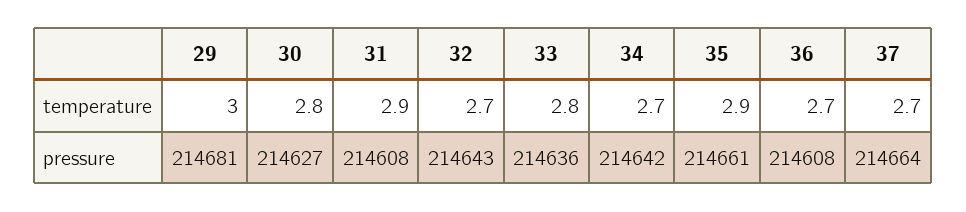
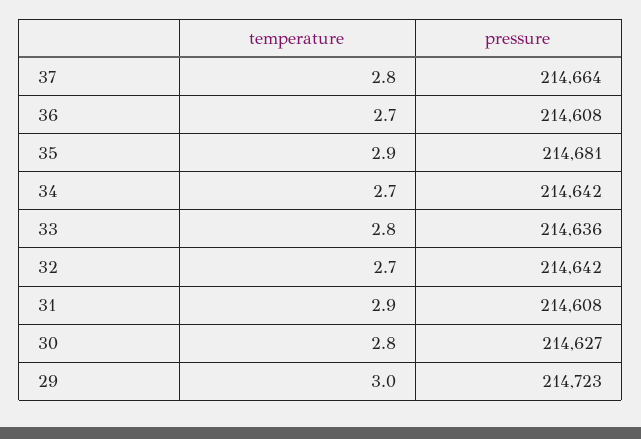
37, temperature: 2.7 -> 2.8
29, pressure: 214681 -> 214723
32, pressure: 214643 -> 214642
35, pressure: 214661 -> 214681

